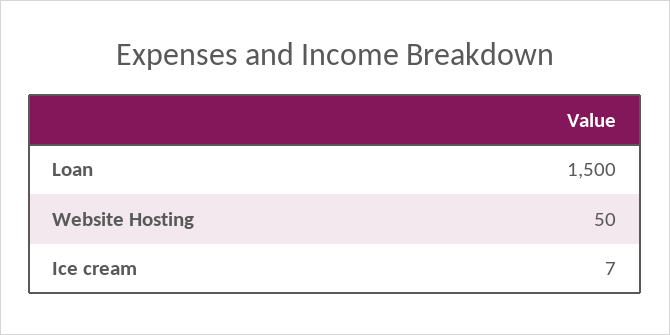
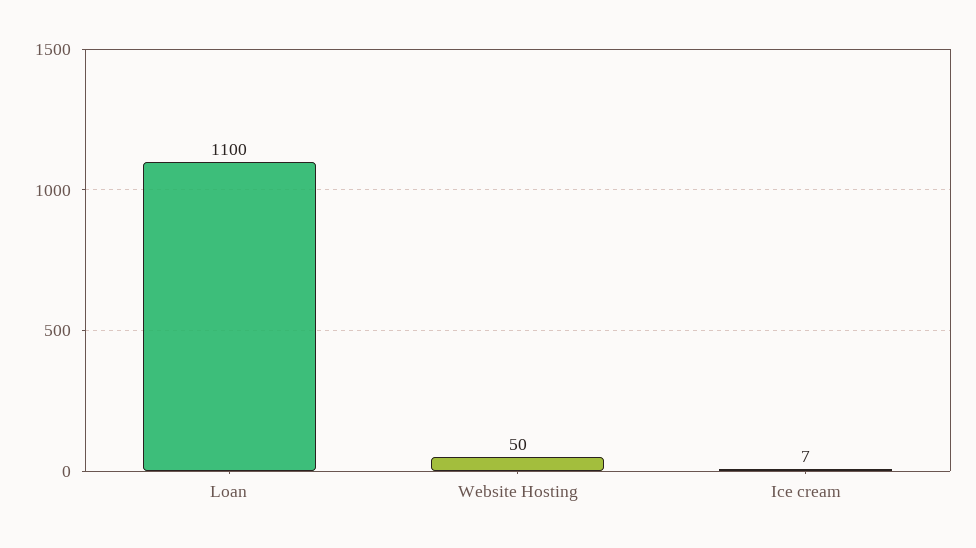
Loan: 1500 -> 1100

